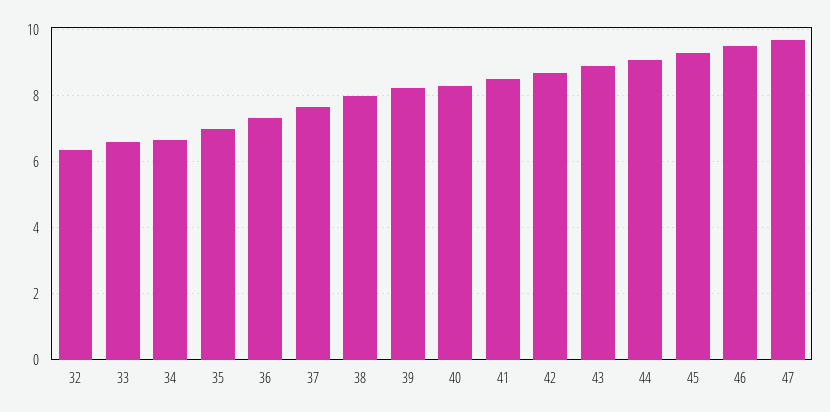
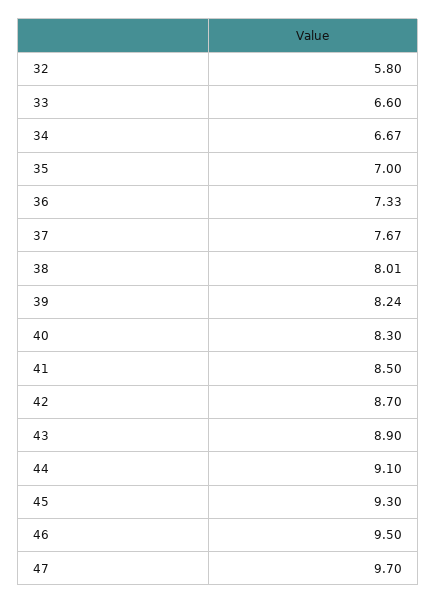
32: 6.4 -> 5.8

